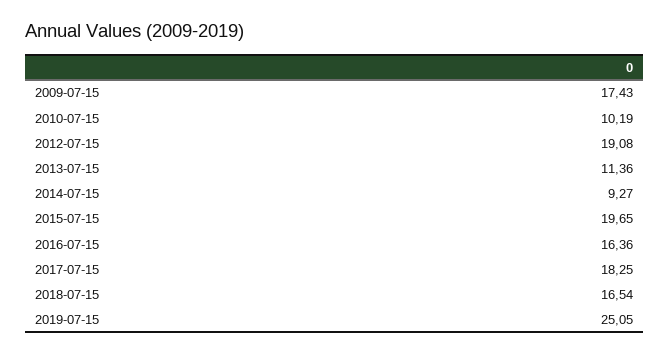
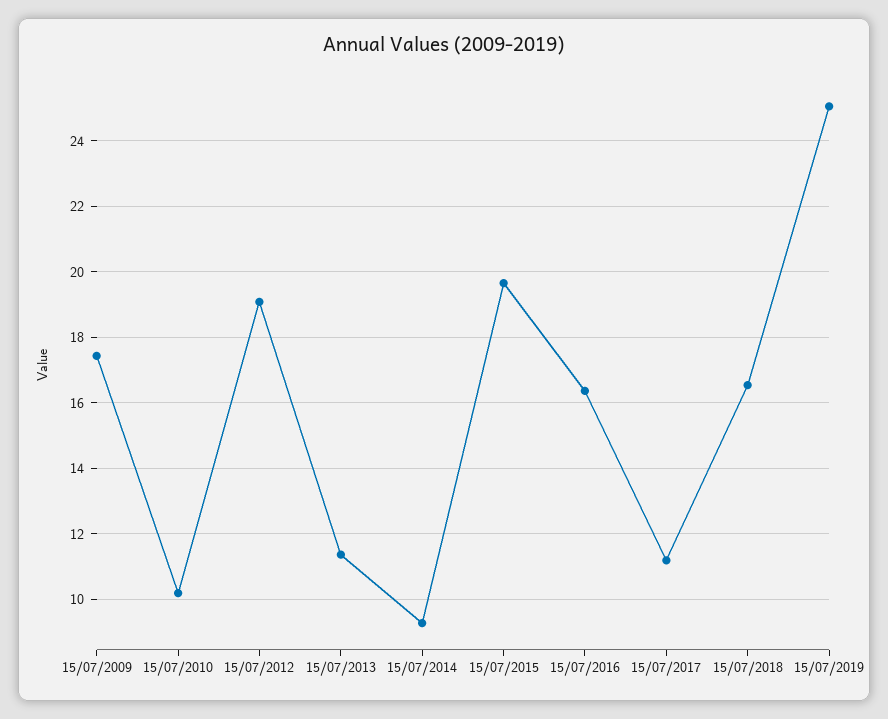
2017-07-15: 18.25 -> 11.2

